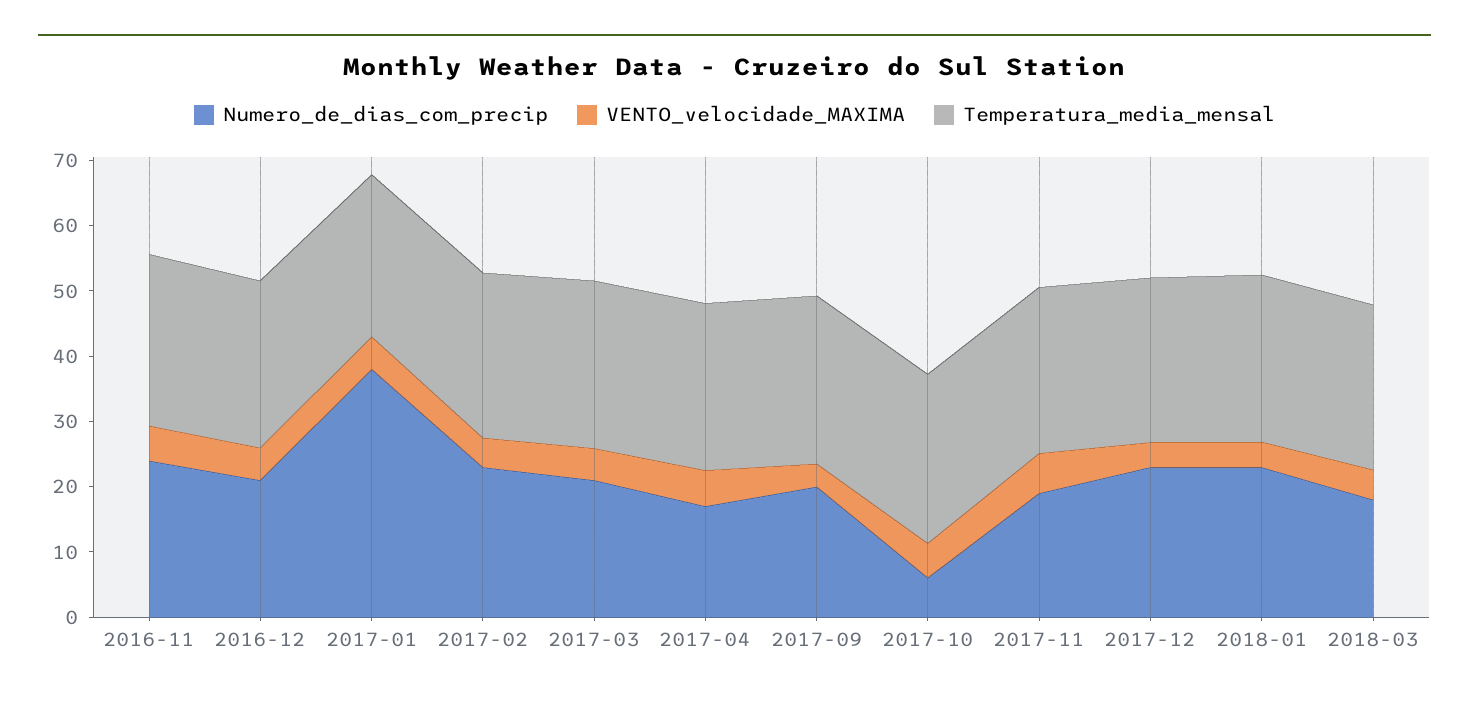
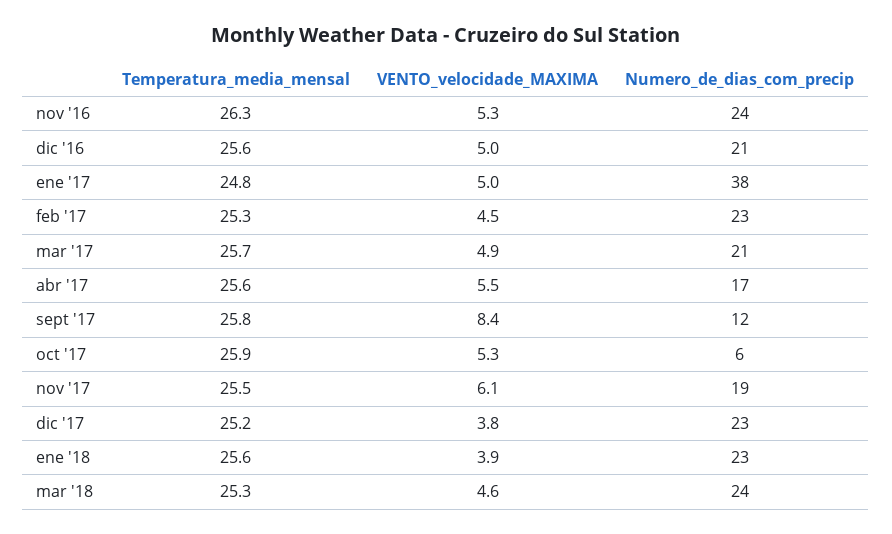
Numero_de_dias_com_precip, 2017-09: 20 -> 12
VENTO_velocidade_MAXIMA, 2017-09: 4 -> 8.4
Numero_de_dias_com_precip, 2018-03: 18 -> 24

